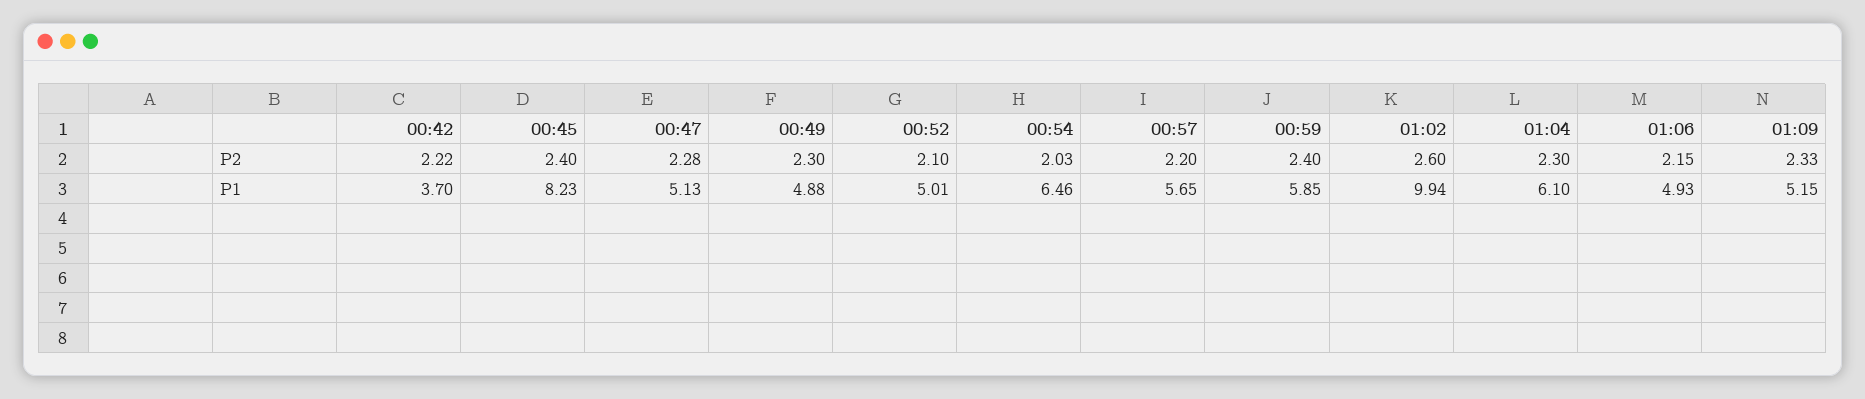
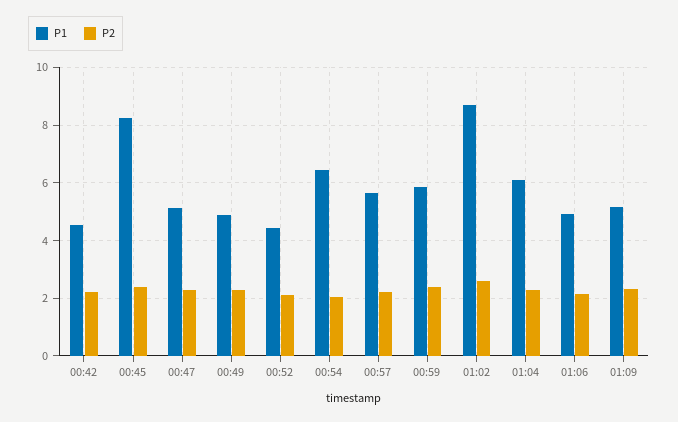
P1, 00:42: 3.7 -> 4.5
P1, 00:52: 5.01 -> 4.5
P1, 01:02: 9.94 -> 8.75

